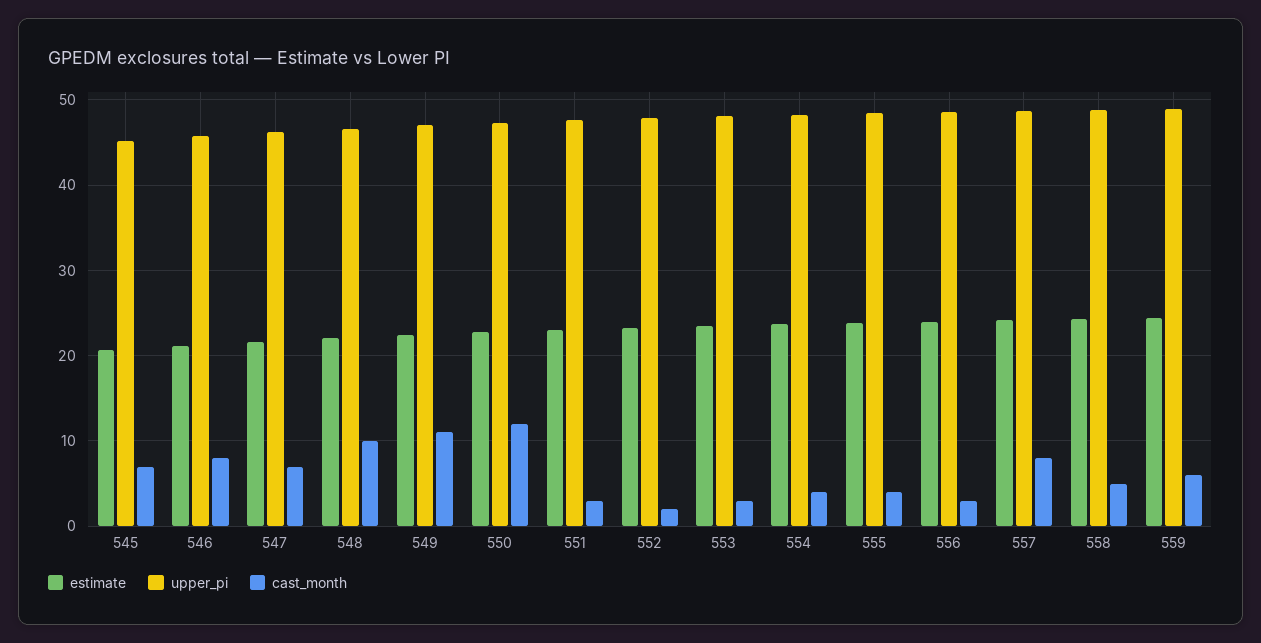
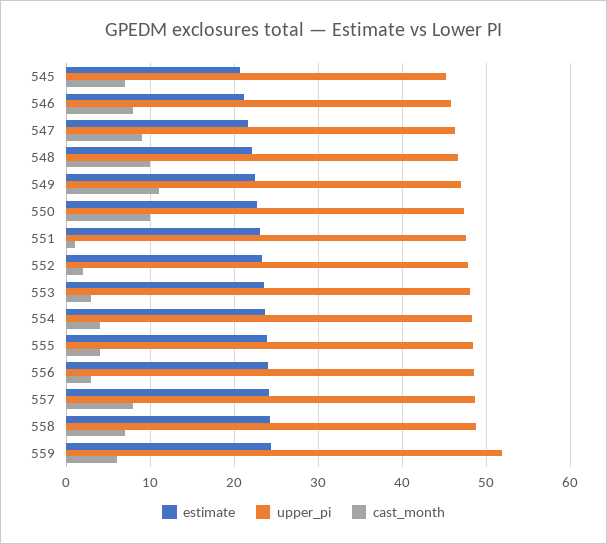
cast_month, 547: 7 -> 9
cast_month, 550: 12 -> 10
cast_month, 551: 3 -> 1
cast_month, 558: 5 -> 7
upper_pi, 559: 49 -> 52

